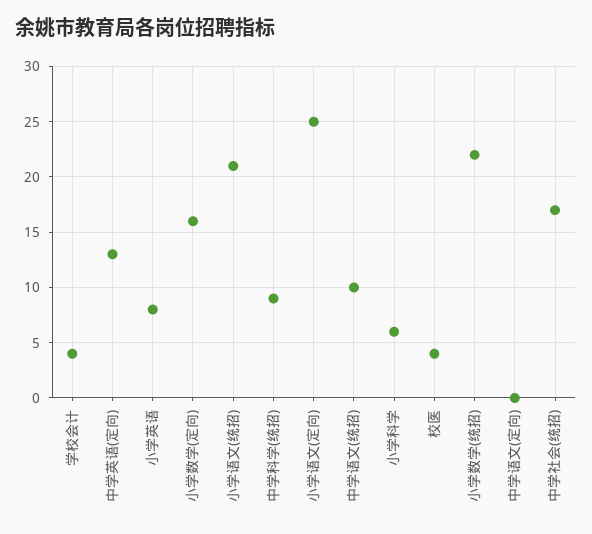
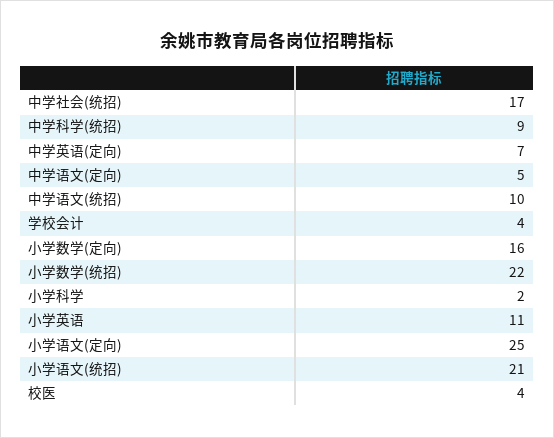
中学英语(定向): 13 -> 7
小学英语: 8 -> 11
小学科学: 6 -> 2
中学语文(定向): 0 -> 5

